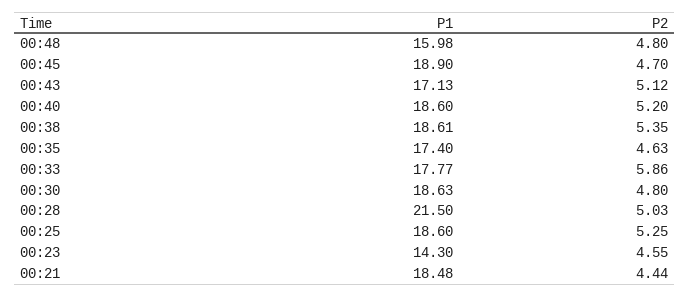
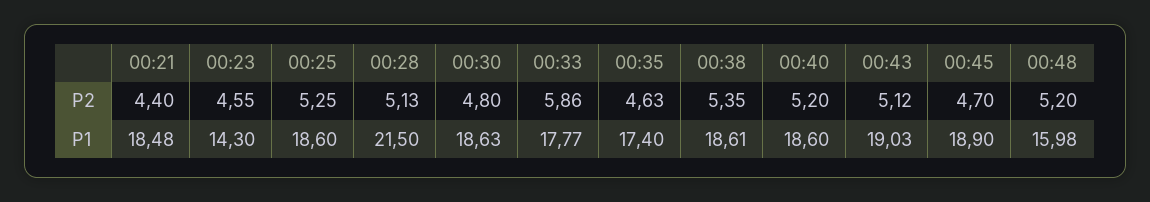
P2, 00:48: 4.8 -> 5.2
P1, 00:43: 17.13 -> 19.03
P2, 00:28: 5.03 -> 5.13
P2, 00:21: 4.44 -> 4.4

